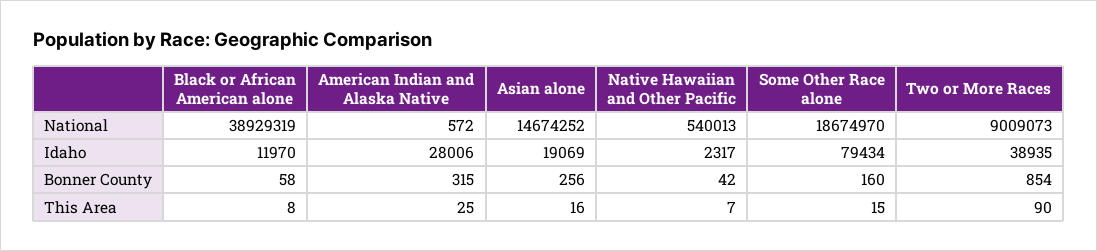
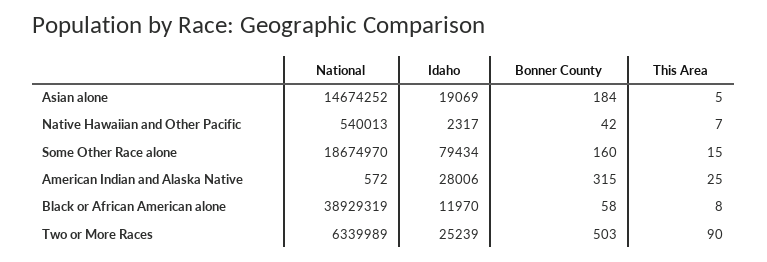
Two or More Races, National: 9009073 -> 6339989
Two or More Races, Idaho: 38935 -> 25239
Asian alone, Bonner County: 256 -> 184
Two or More Races, Bonner County: 854 -> 503
Asian alone, This Area: 16 -> 5

